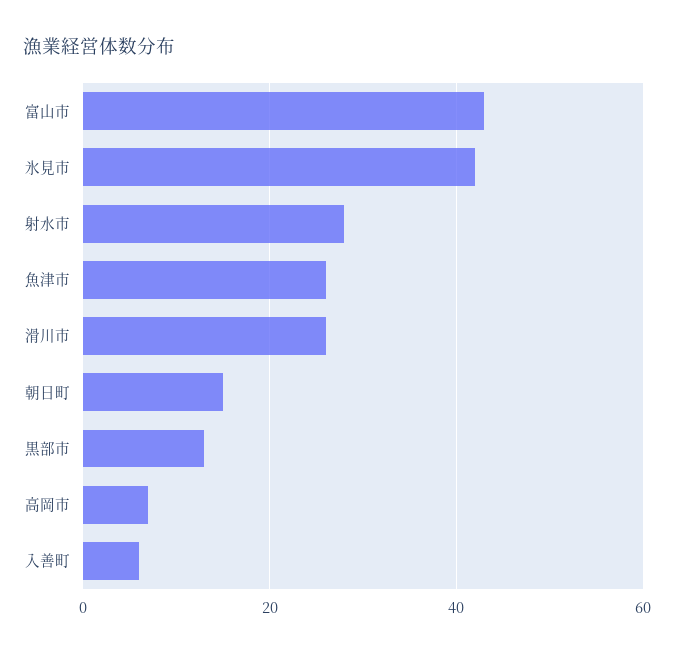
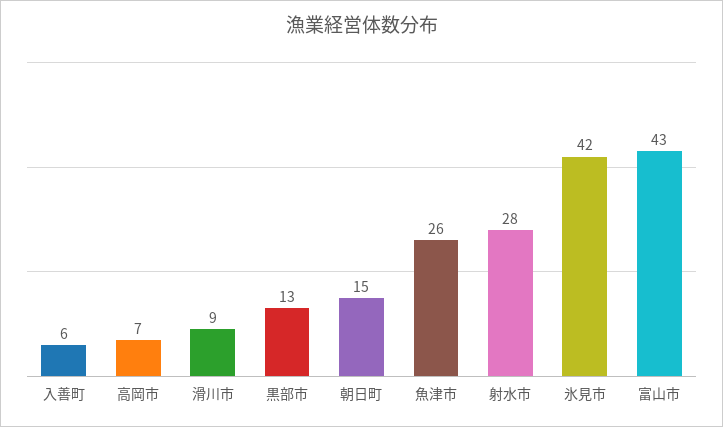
滑川市: 25 -> 9

